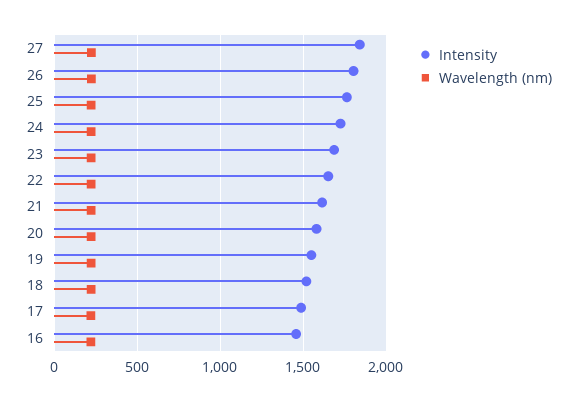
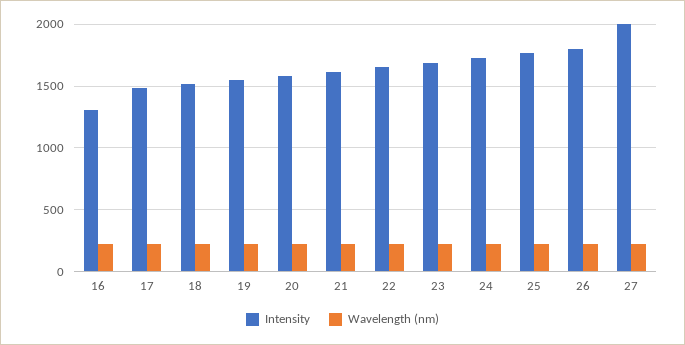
Intensity, 27: 1850 -> 2000
Intensity, 16: 1450 -> 1300

